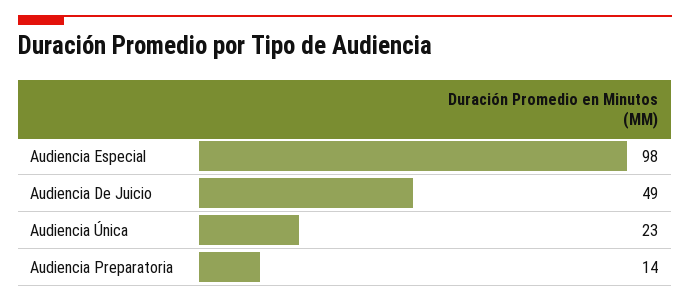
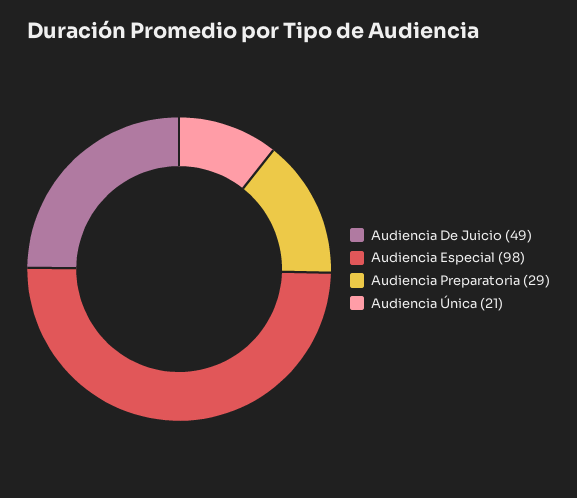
Audiencia Única: 23 -> 21
Audiencia Preparatoria: 14 -> 29

